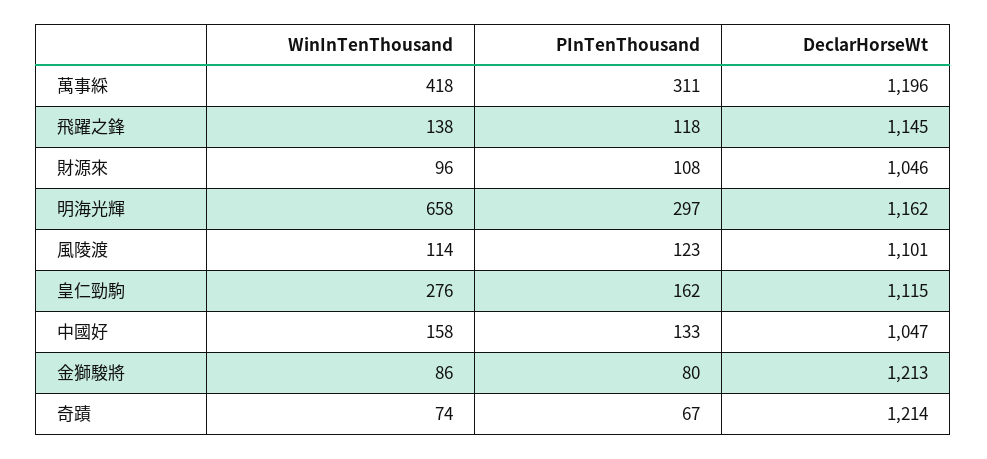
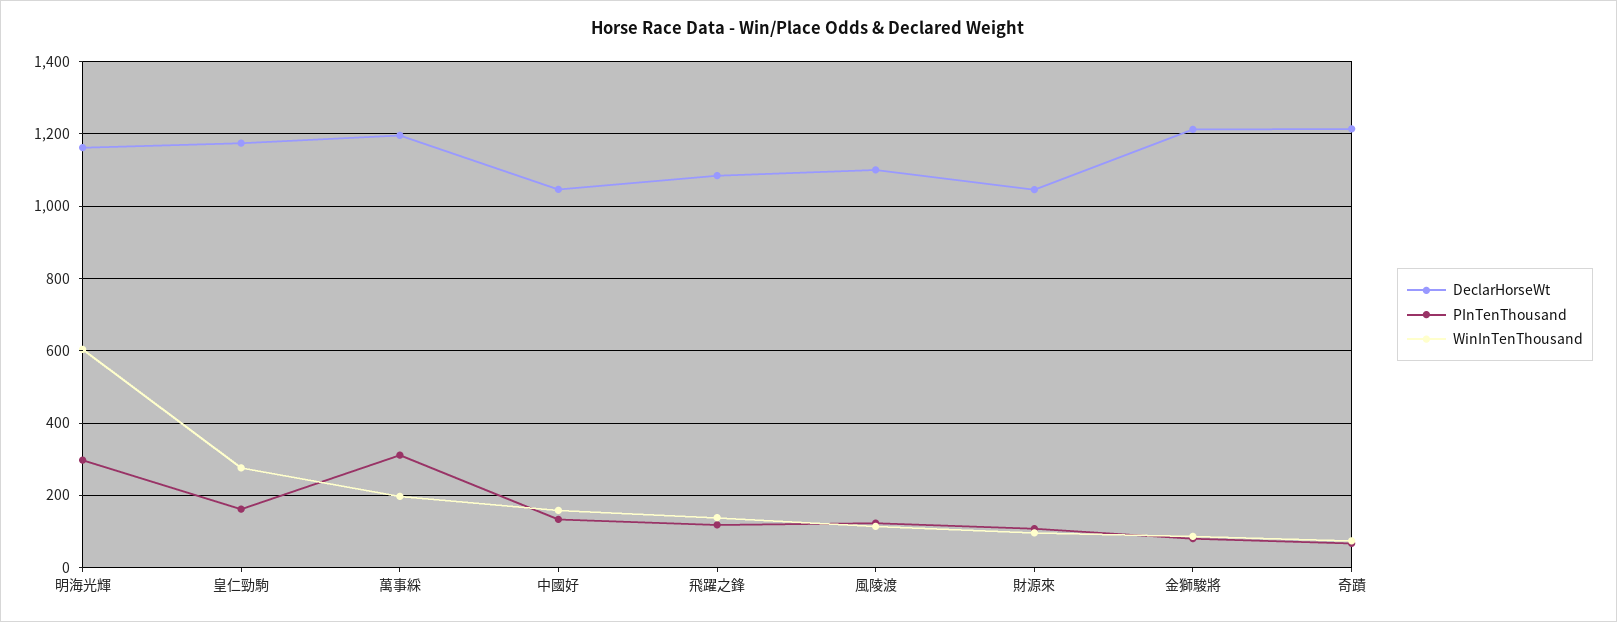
WinInTenThousand, 萬事綵: 418 -> 200
DeclarHorseWt, 飛躍之鋒: 1145 -> 1080
WinInTenThousand, 明海光輝: 658 -> 600
DeclarHorseWt, 皇仁勁駒: 1115 -> 1180

